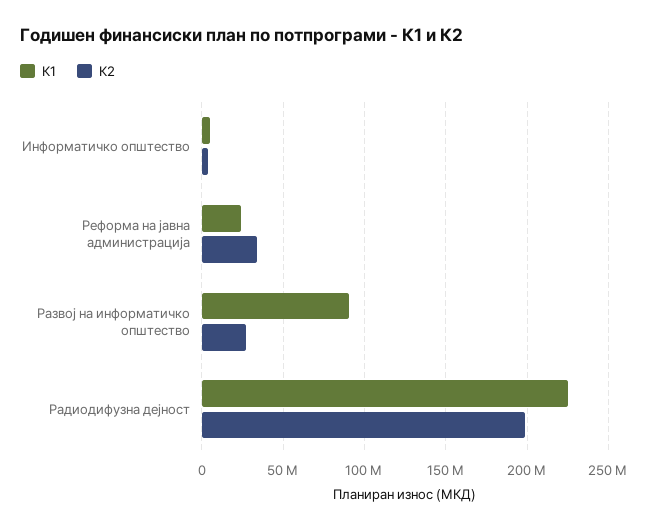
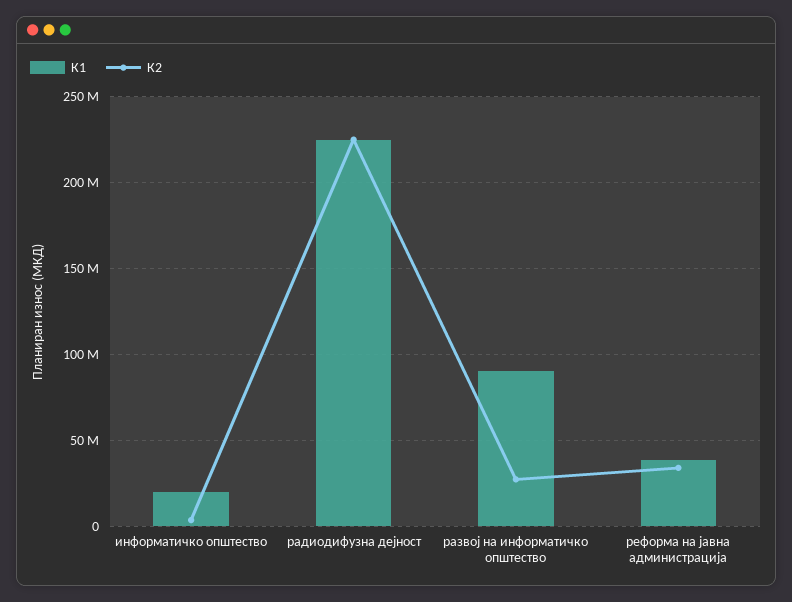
К1, Информатичко општество: 5000000 -> 20000000
К1, Реформа на јавна администрација: 25000000 -> 40000000
К2, Радиодифузна дејност: 200000000 -> 225000000

